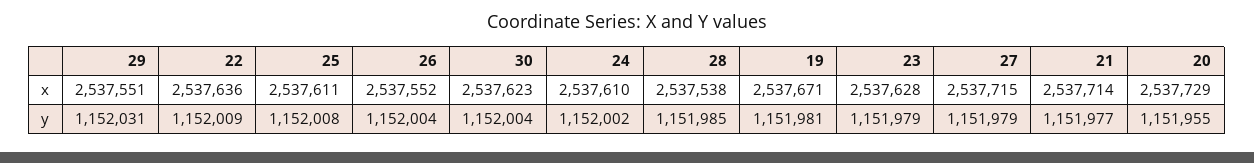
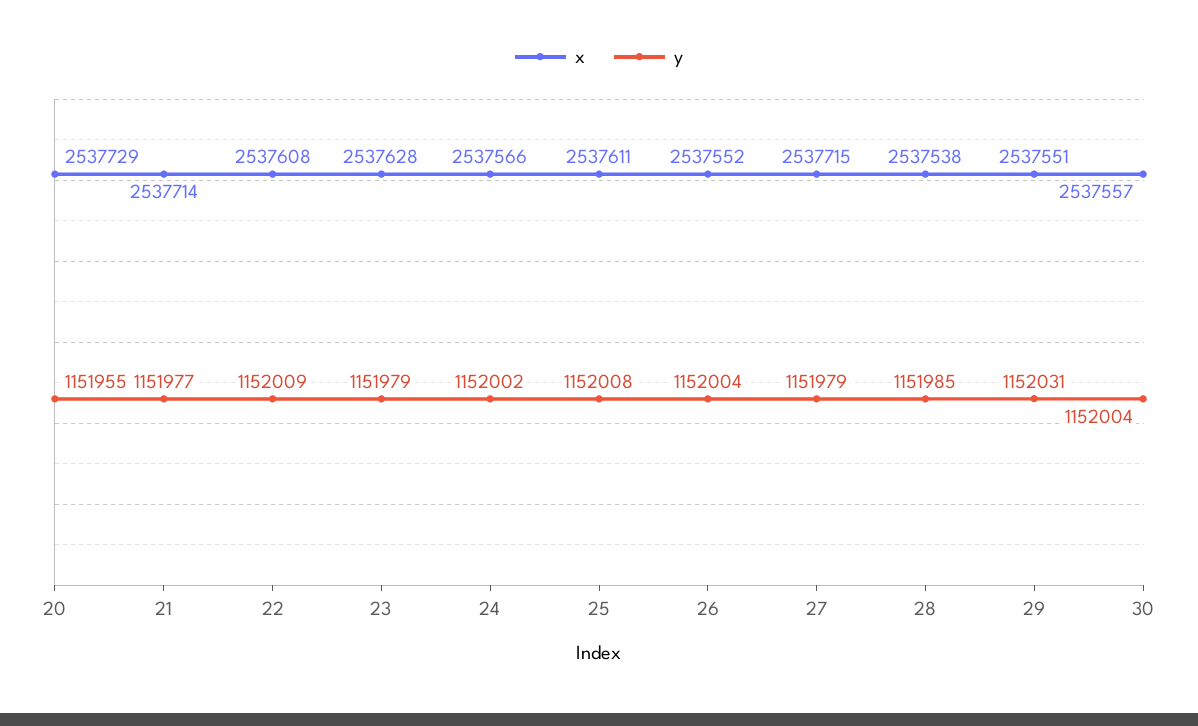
x, 22: 2537636 -> 2537608
x, 30: 2537623 -> 2537557
x, 24: 2537610 -> 2537566
x, 19: 2537671 -> none
y, 19: 1151981 -> none

